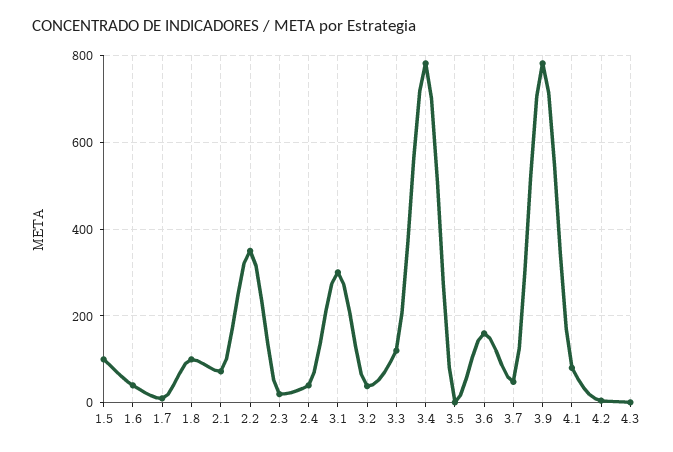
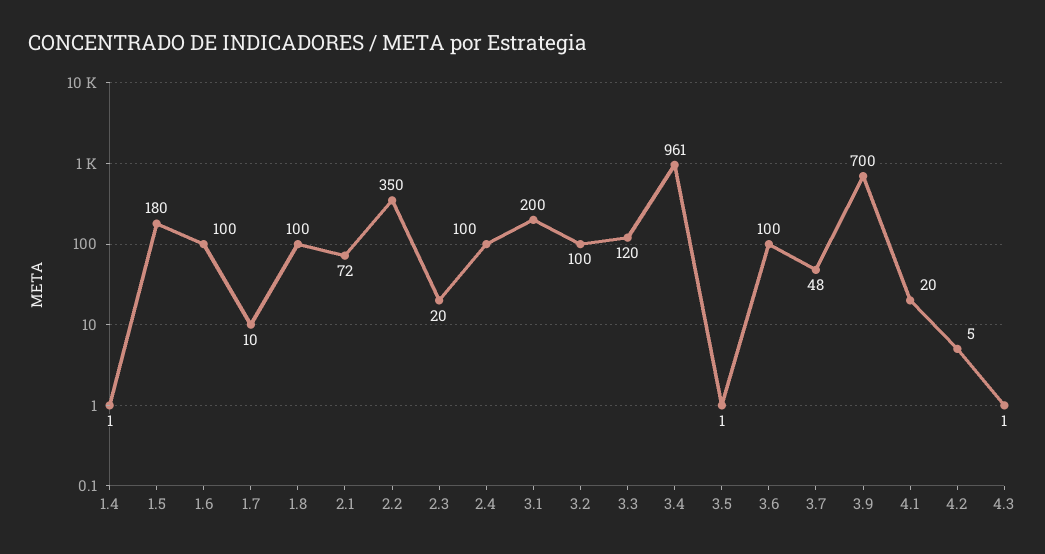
1.5: 100 -> 180
1.6: 40 -> 100
2.4: 40 -> 100
3.1: 300 -> 200
3.2: 40 -> 100
3.4: 780 -> 961
3.6: 160 -> 100
3.9: 780 -> 700
4.1: 80 -> 20
1.4: none -> 1

